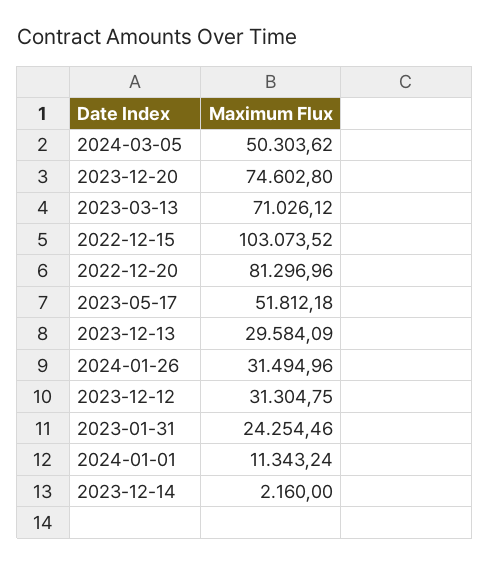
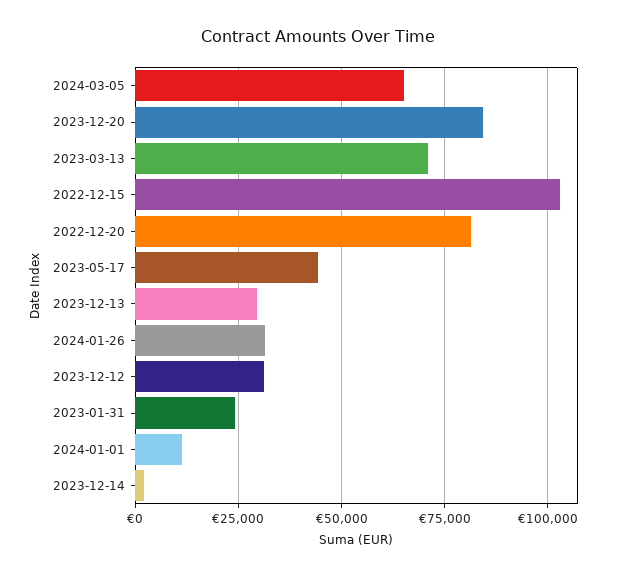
2024-03-05: 50303.62 -> 65000
2023-12-20: 74602.8 -> 85000
2023-05-17: 51812.18 -> 45000

